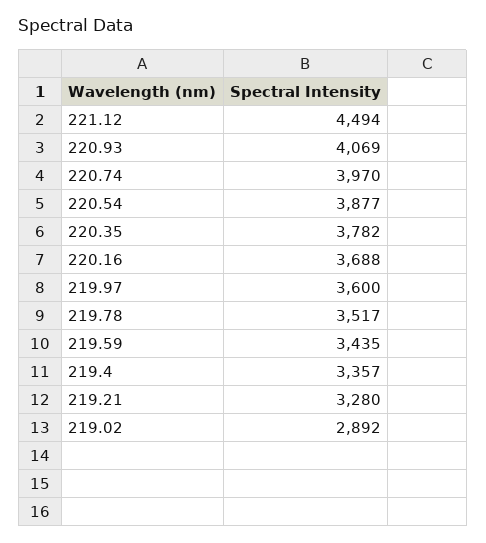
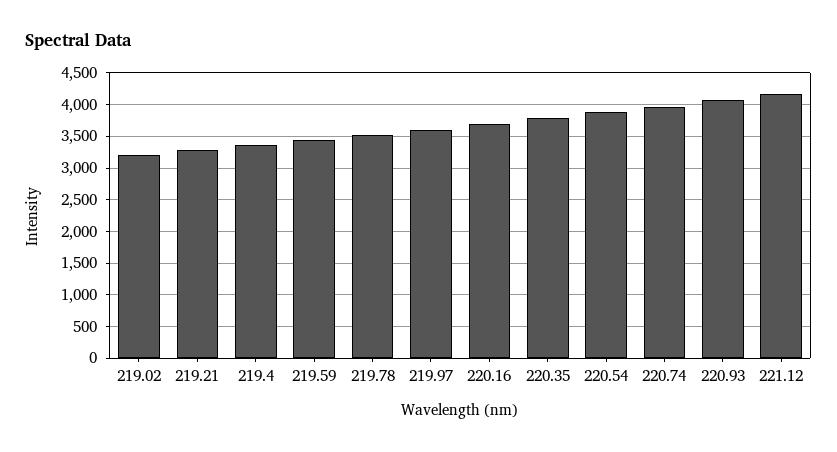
221.12: 4494 -> 4200
219.02: 2892 -> 3200

